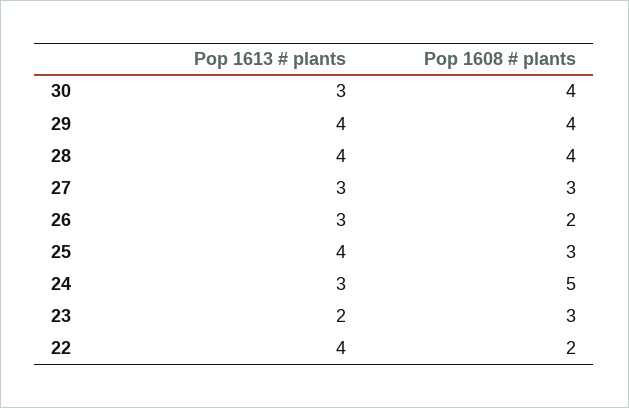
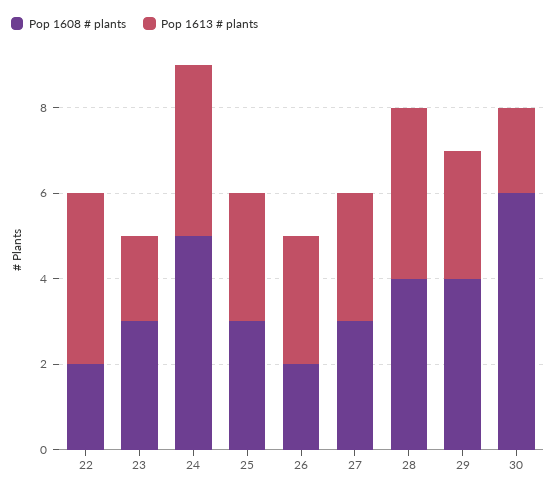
Pop 1613 # plants, 30: 3 -> 2
Pop 1608 # plants, 30: 4 -> 6
Pop 1613 # plants, 29: 4 -> 3
Pop 1613 # plants, 25: 4 -> 3
Pop 1613 # plants, 24: 3 -> 4

